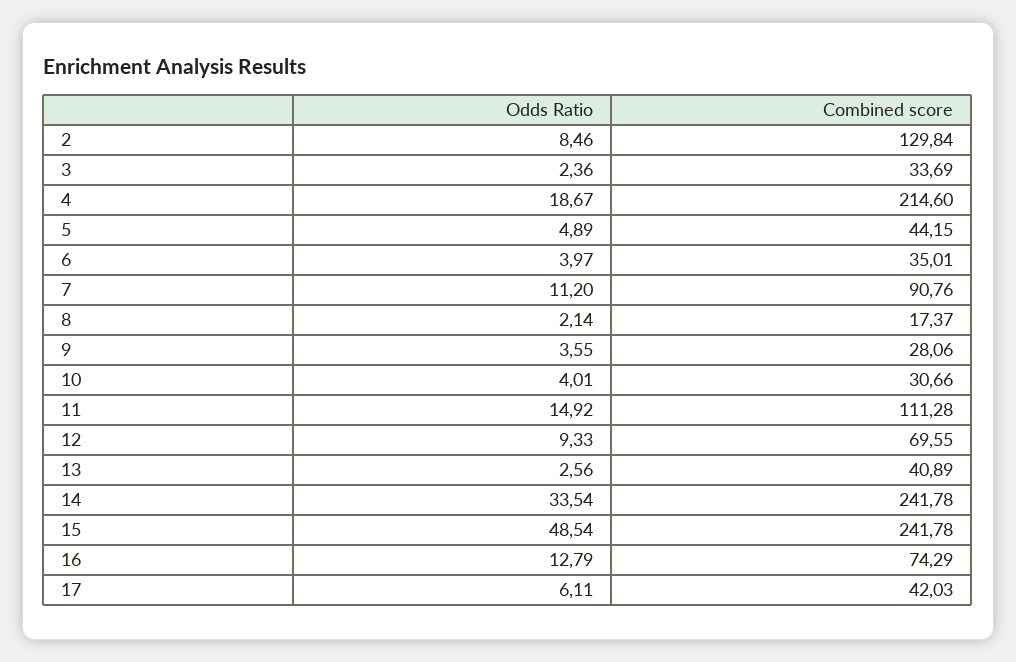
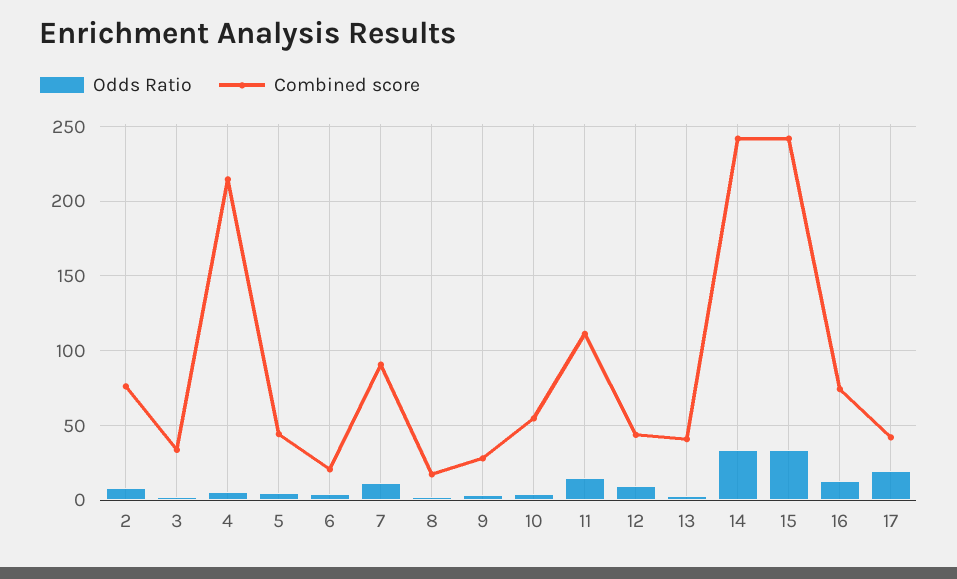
Combined score, 2: 129.84 -> 75
Odds Ratio, 4: 18.67 -> 5
Combined score, 6: 35.01 -> 20
Combined score, 10: 30.66 -> 55
Combined score, 12: 69.55 -> 45
Odds Ratio, 15: 48.54 -> 35
Odds Ratio, 17: 6.11 -> 20

